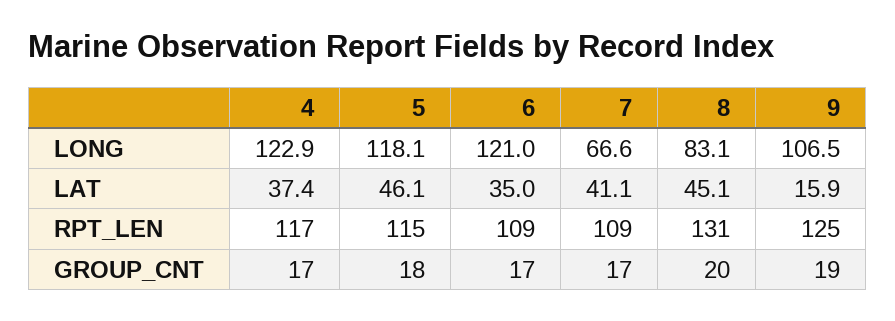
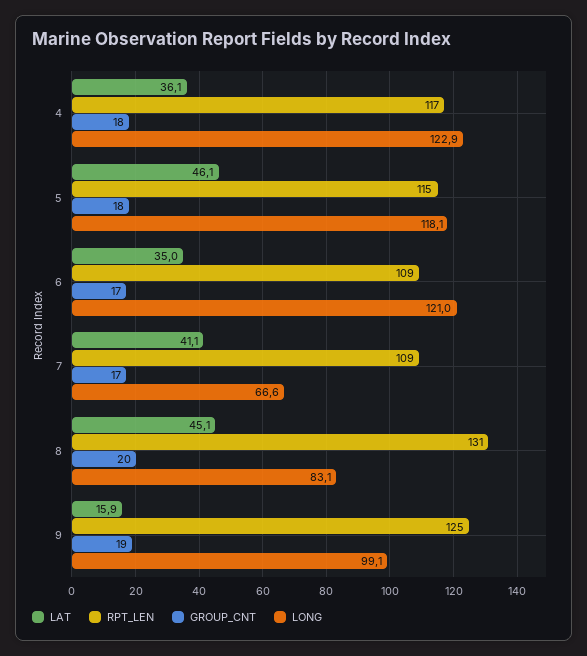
LONG, 9: 106.5 -> 99.1
LAT, 4: 37.4 -> 36.1
GROUP_CNT, 4: 17 -> 18

